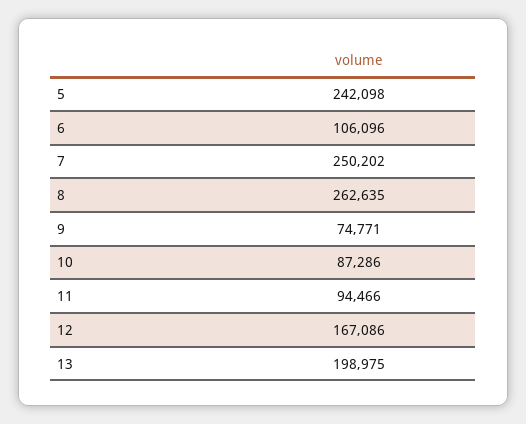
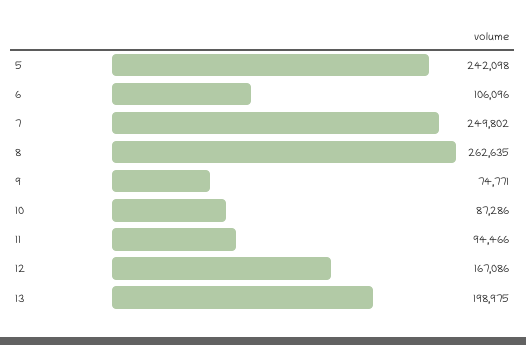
7: 250202 -> 249802

